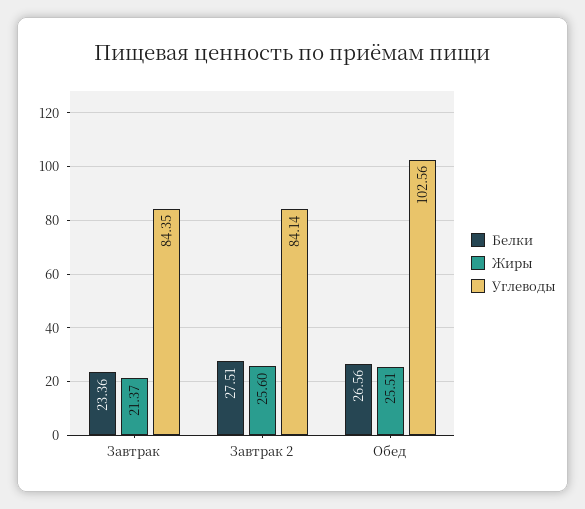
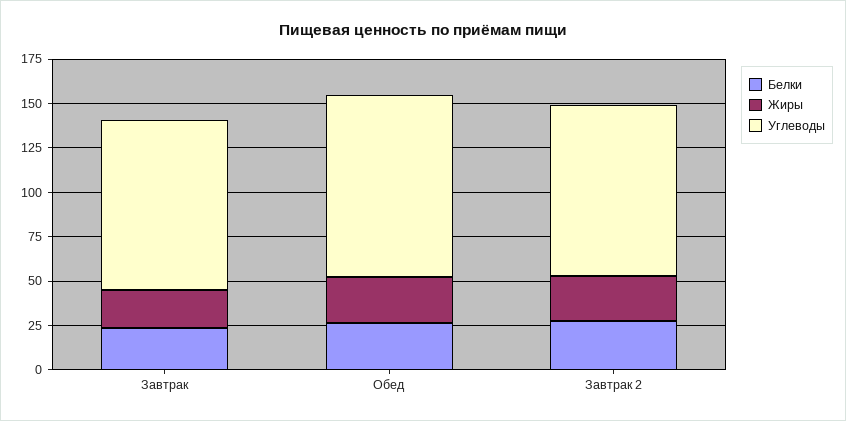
Углеводы, Завтрак: 84.35 -> 95
Углеводы, Завтрак 2: 84.14 -> 95

